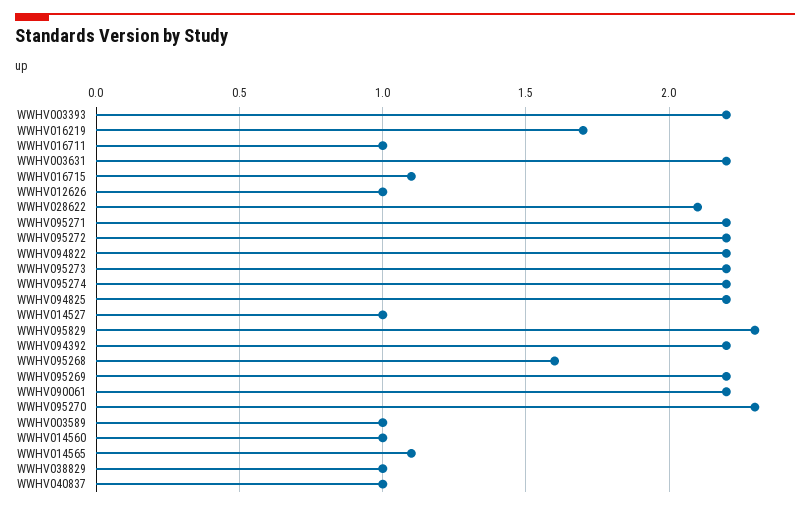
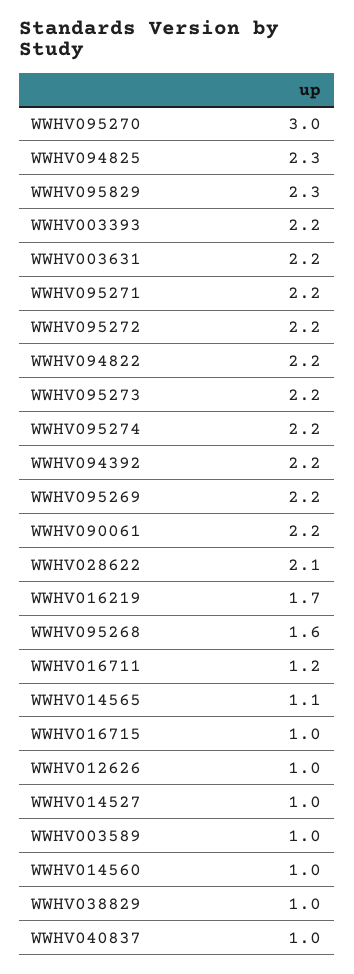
WWHV016711: 1 -> 1.2
WWHV016715: 1.1 -> 1
WWHV094825: 2.2 -> 2.3
WWHV095270: 2.3 -> 3

